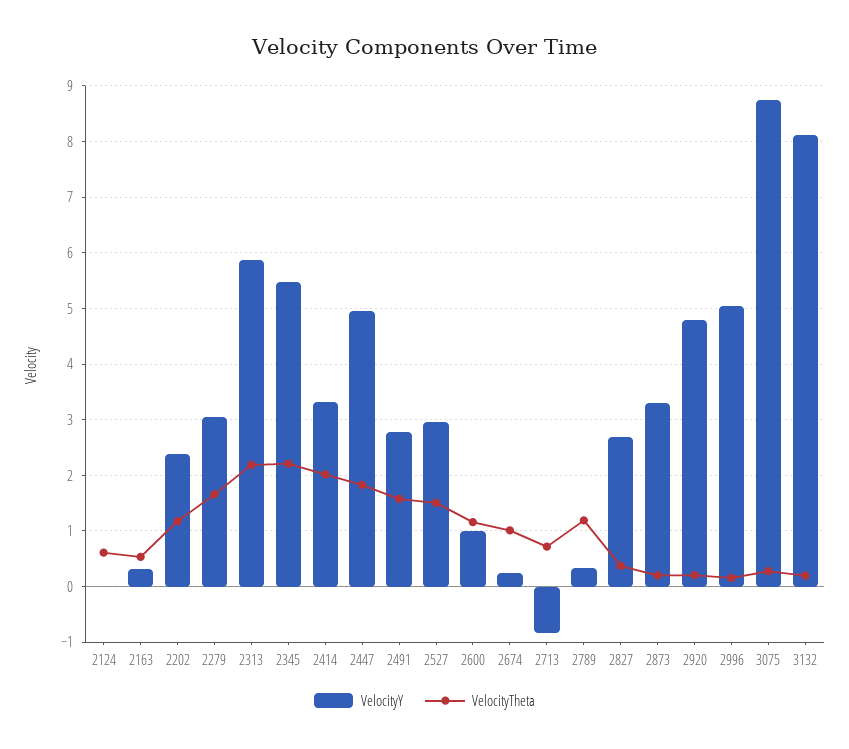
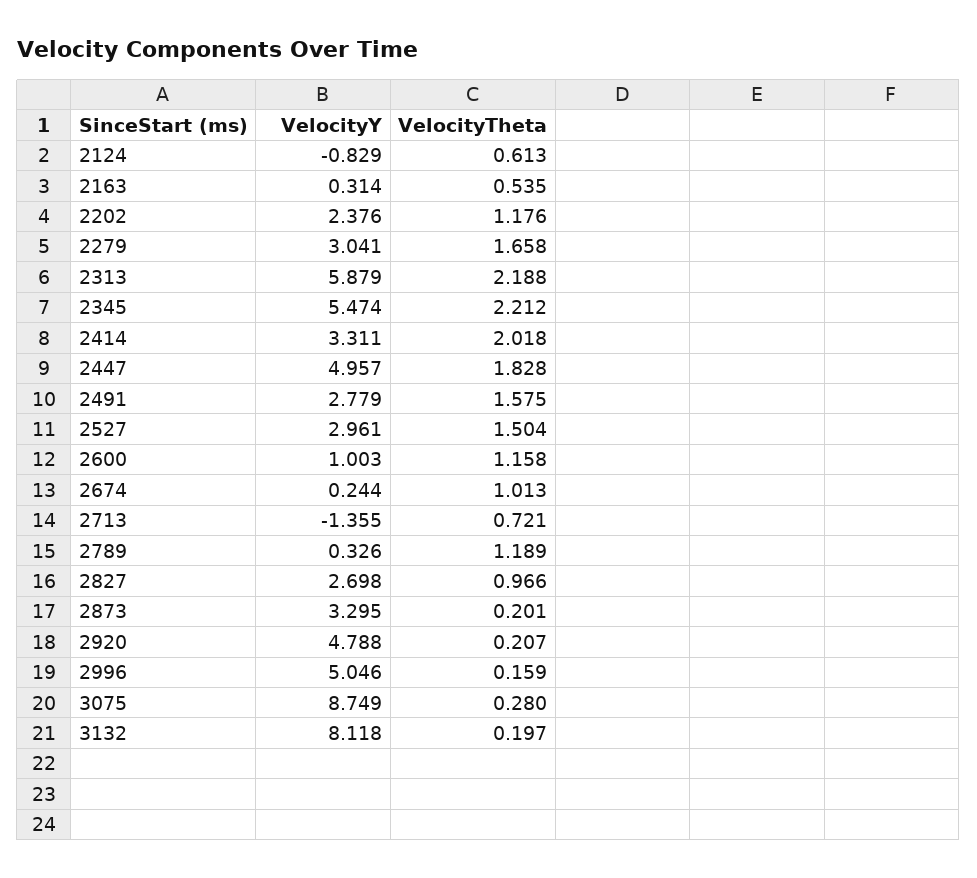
VelocityY, 2124: 0 -> -0.829
VelocityY, 2713: -0.8 -> -1.355
VelocityTheta, 2827: 0.4 -> 0.966

